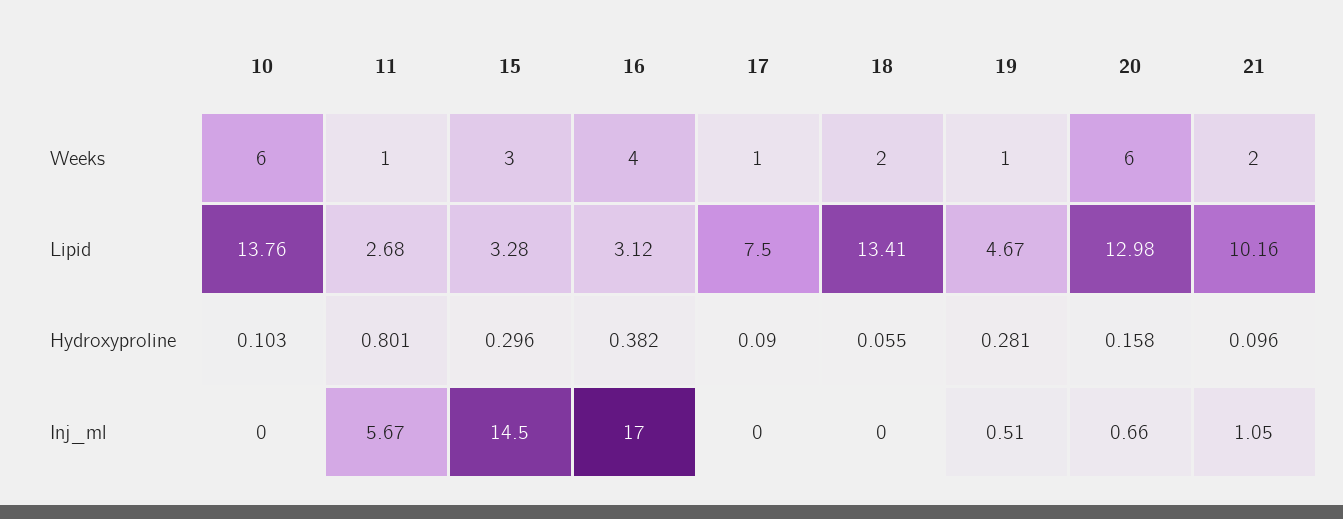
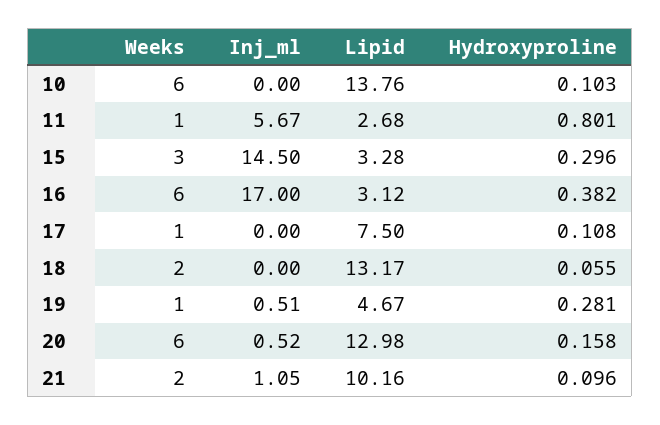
16, Weeks: 4 -> 6
18, Lipid: 13.41 -> 13.17
17, Hydroxyproline: 0.09 -> 0.108
20, Inj_ml: 0.66 -> 0.52

